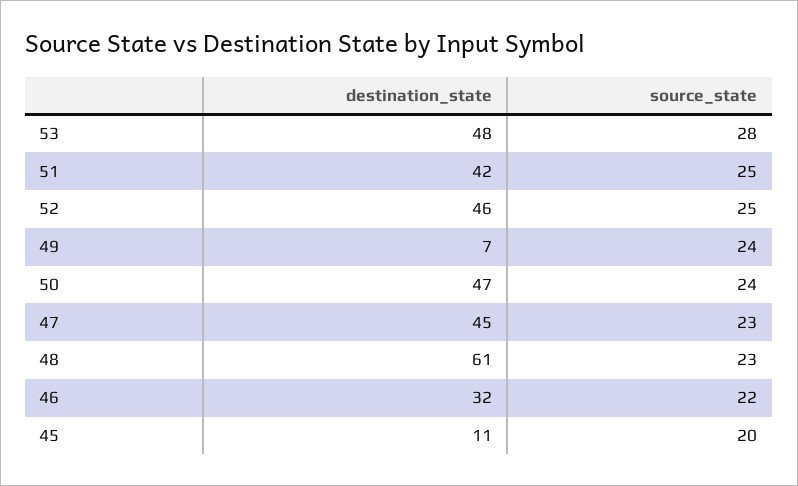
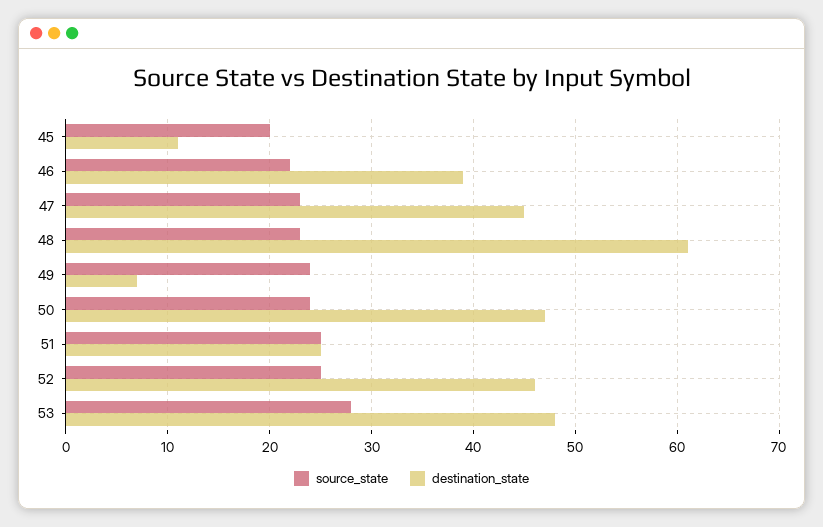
destination_state, 51: 42 -> 25
destination_state, 46: 32 -> 39

